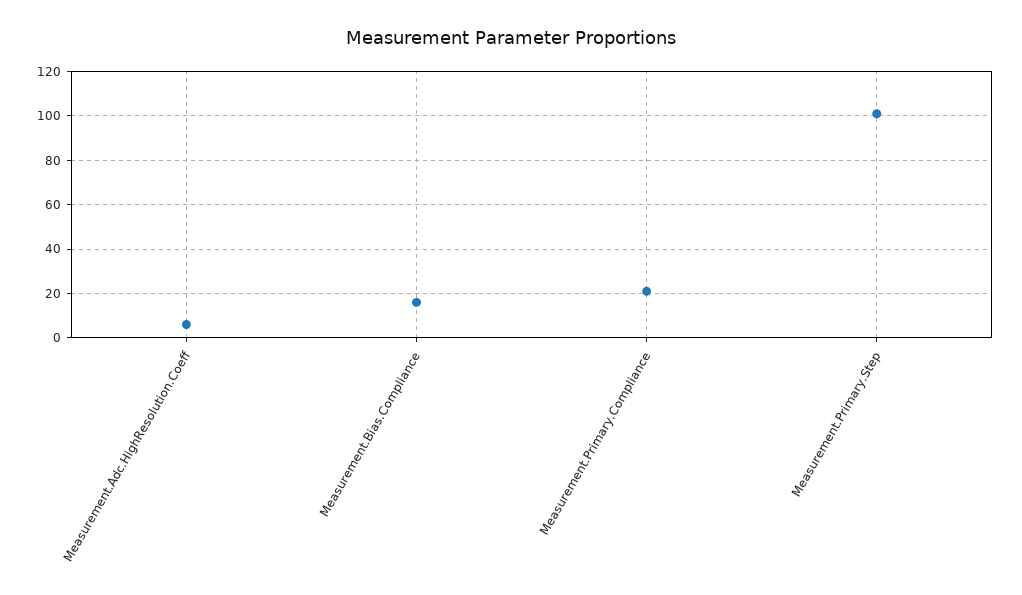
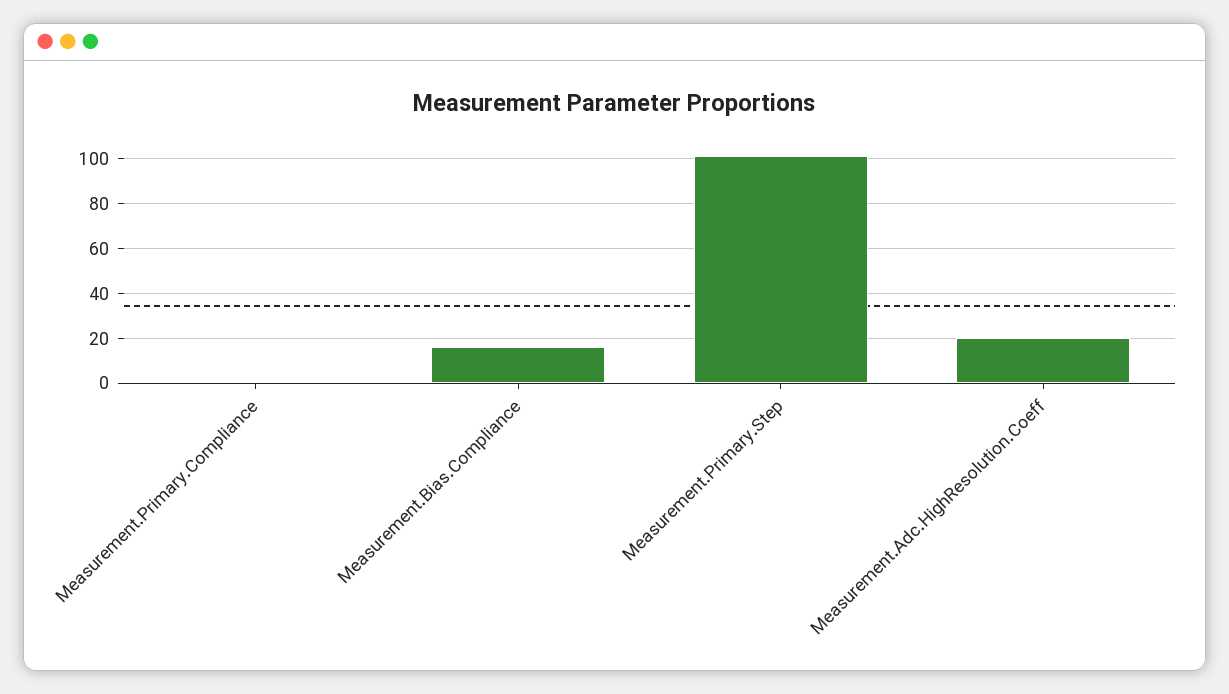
Measurement.Adc.HighResolution.Coeff: 5 -> 20
Measurement.Primary.Compliance: 20 -> 0

